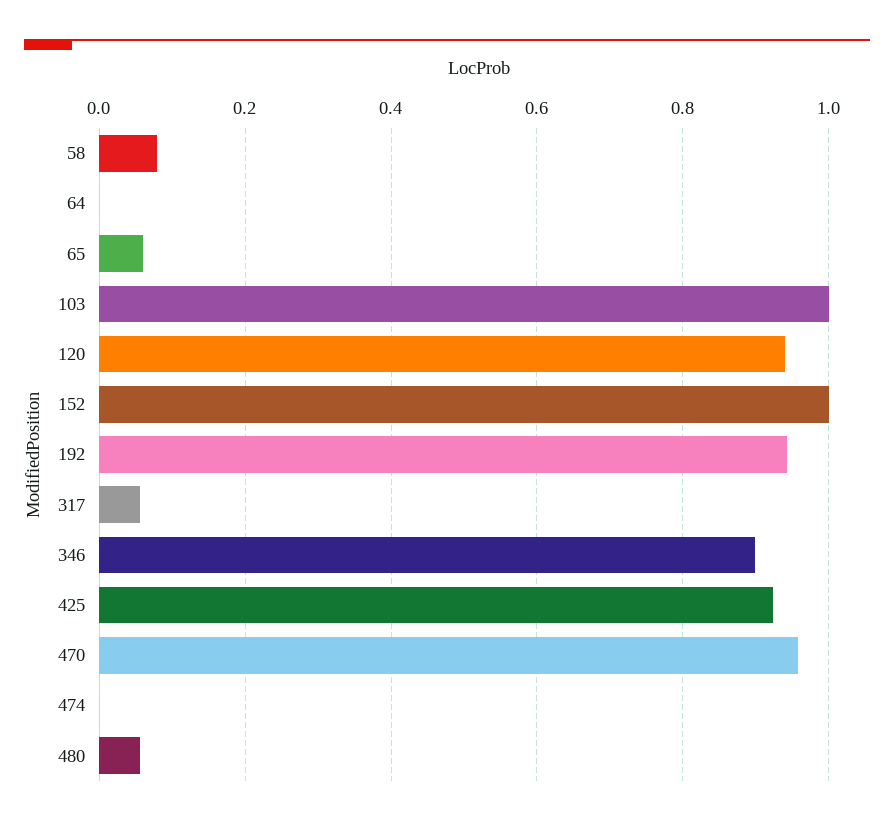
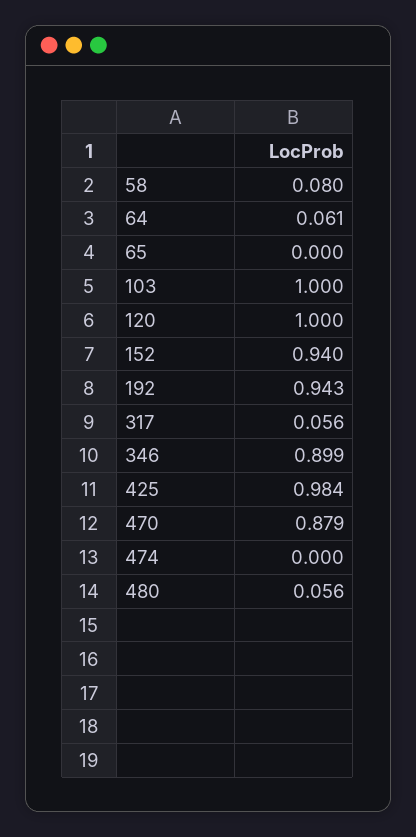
64: 0 -> 0.061
65: 0.06 -> 0
120: 0.94 -> 1
152: 1 -> 0.94
425: 0.92 -> 0.984
470: 0.96 -> 0.879

